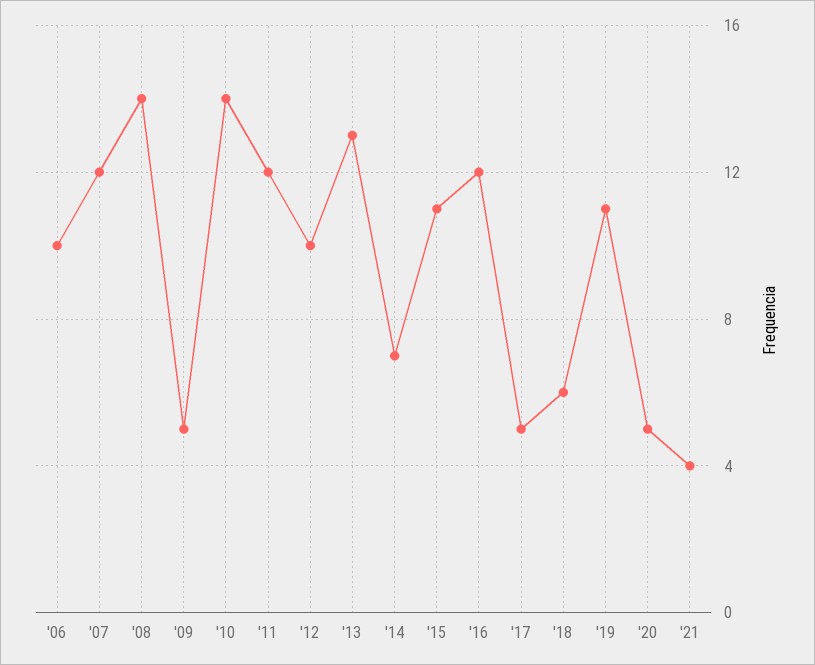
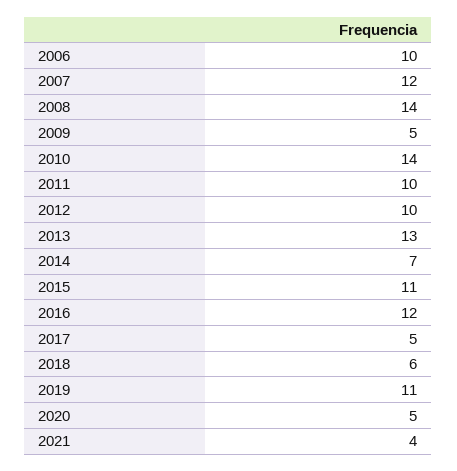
'11: 12 -> 10

